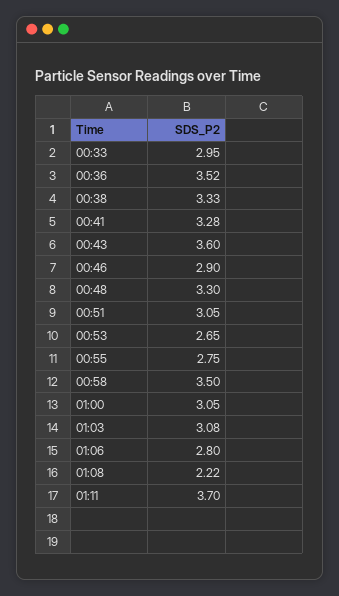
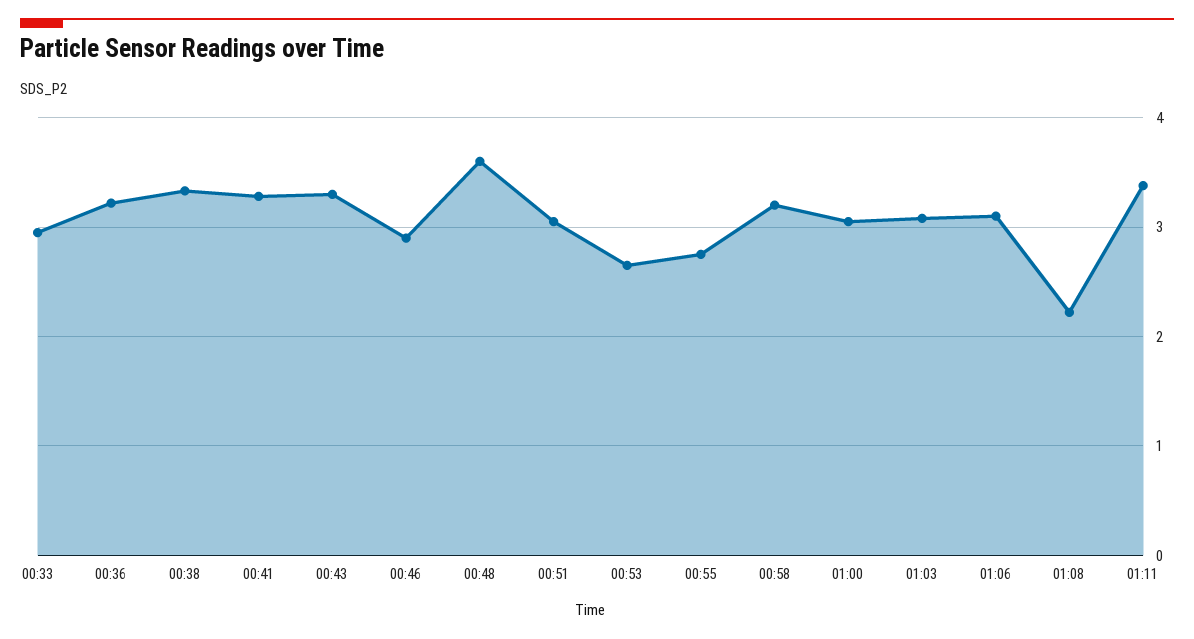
00:36: 3.52 -> 3.2
00:43: 3.6 -> 3.3
00:48: 3.3 -> 3.6
00:58: 3.5 -> 3.2
01:06: 2.8 -> 3.1
01:11: 3.7 -> 3.4

